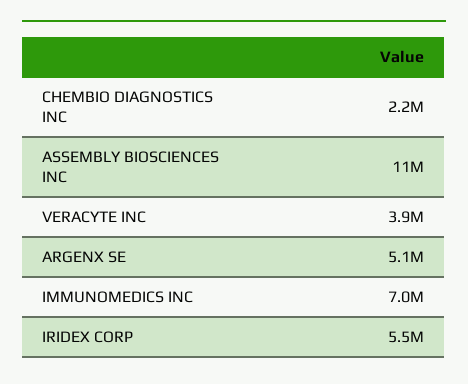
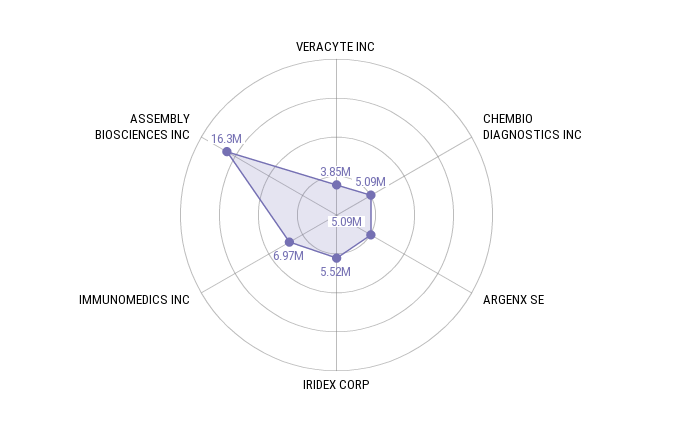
CHEMBIO DIAGNOSTICS INC: 2200000 -> 5090000
ASSEMBLY BIOSCIENCES INC: 11000000 -> 16300000

